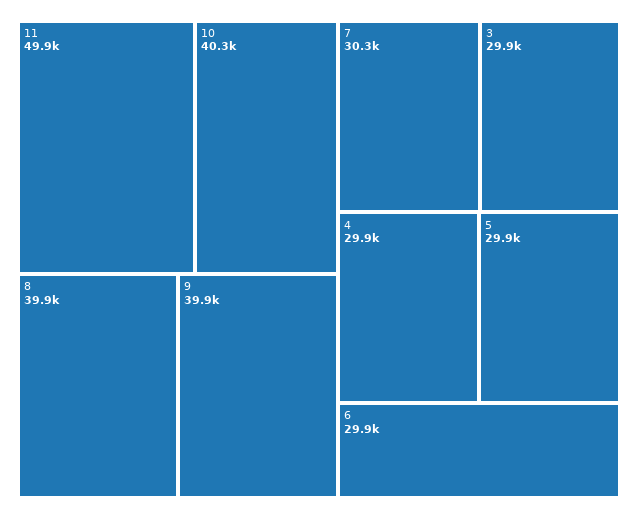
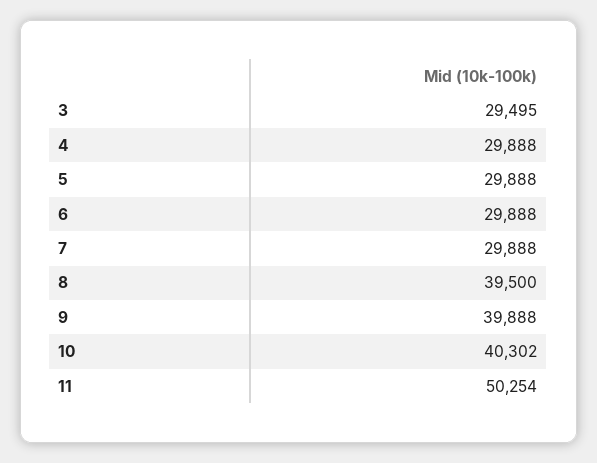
11: 49900 -> 50254
8: 39900 -> 39500
7: 30300 -> 29888
3: 29900 -> 29495

